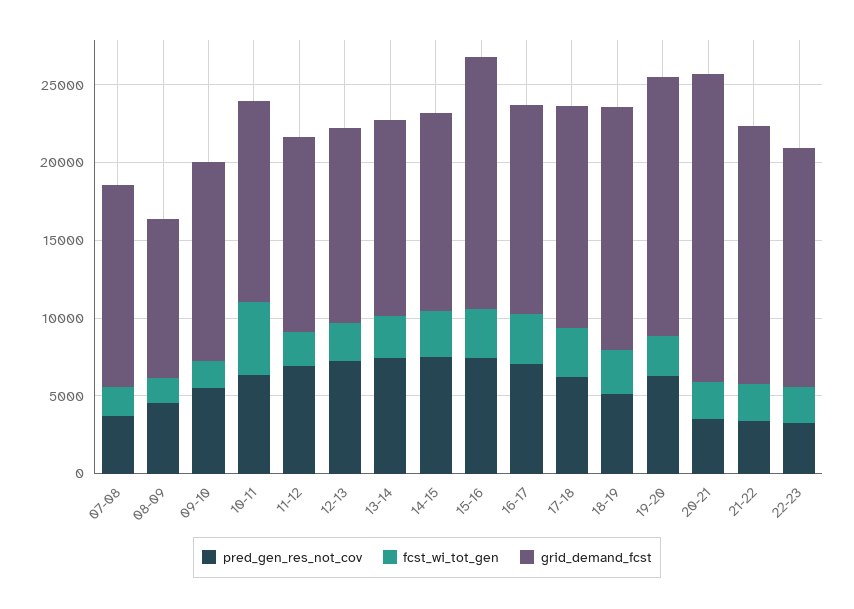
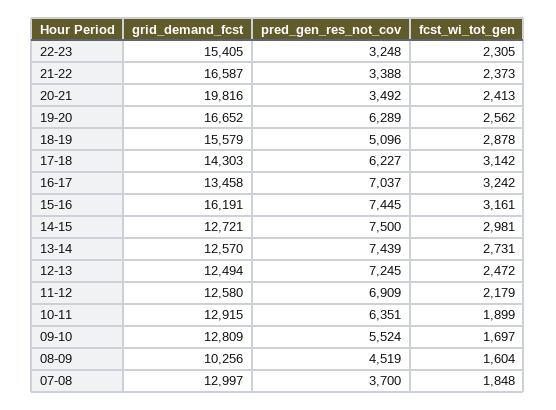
fcst_wi_tot_gen, 10-11: 5000 -> 1899

